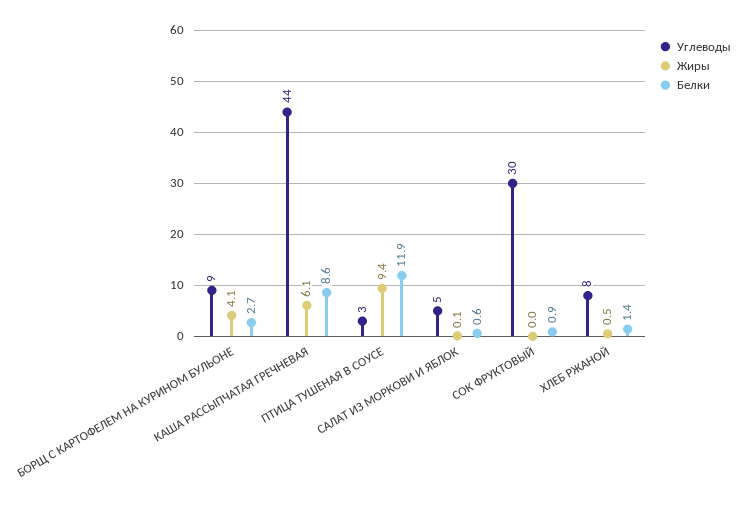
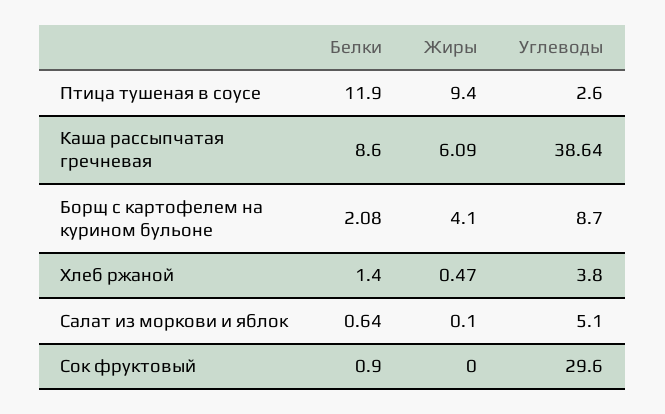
Белки, БОРЩ С КАРТОФЕЛЕМ НА КУРИНОМ БУЛЬОНЕ: 2.7 -> 2.08
Углеводы, КАША РАССЫПЧАТАЯ ГРЕЧНЕВАЯ: 44 -> 38.64
Углеводы, ХЛЕБ РЖАНОЙ: 8 -> 3.8

